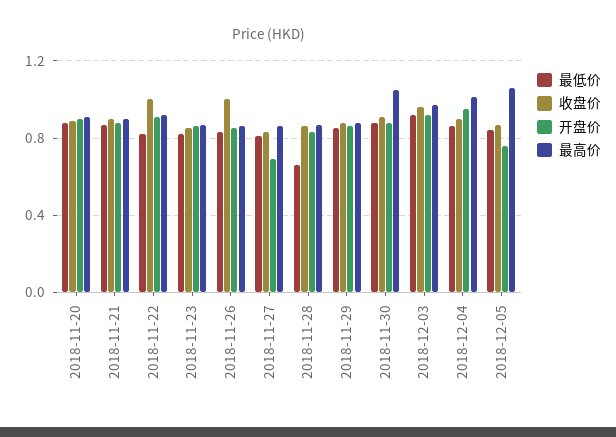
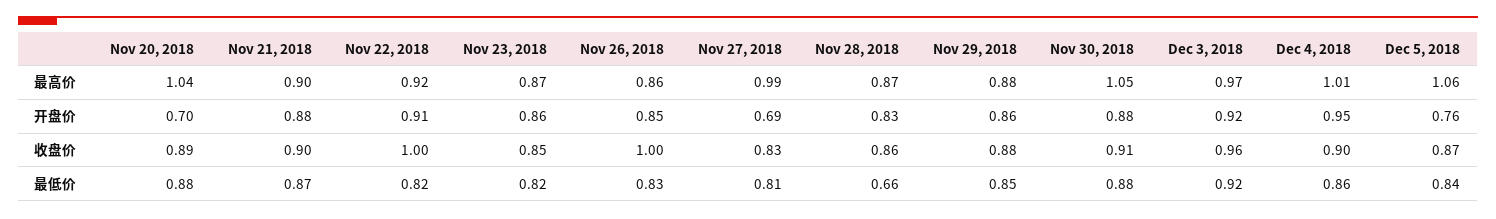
开盘价, 2018-11-20: 0.9 -> 0.7
最高价, 2018-11-20: 0.9 -> 1.04
最高价, 2018-11-27: 0.85 -> 0.99

